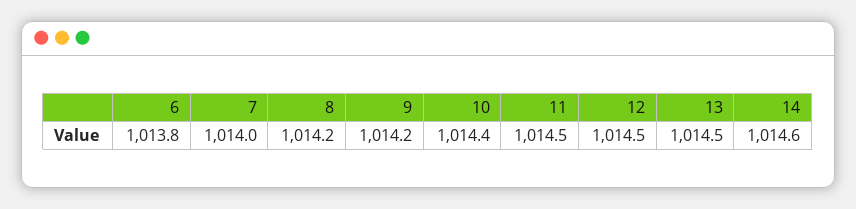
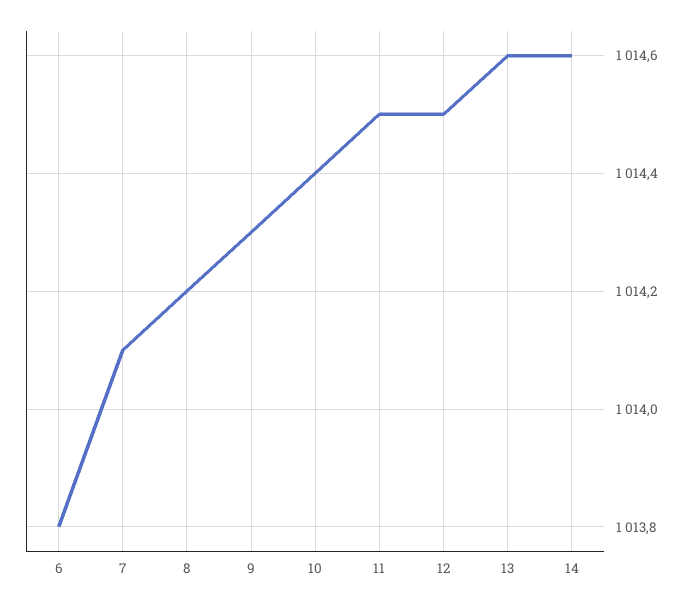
7: 1014 -> 1014.1
9: 1014.2 -> 1014.3
13: 1014.5 -> 1014.6

